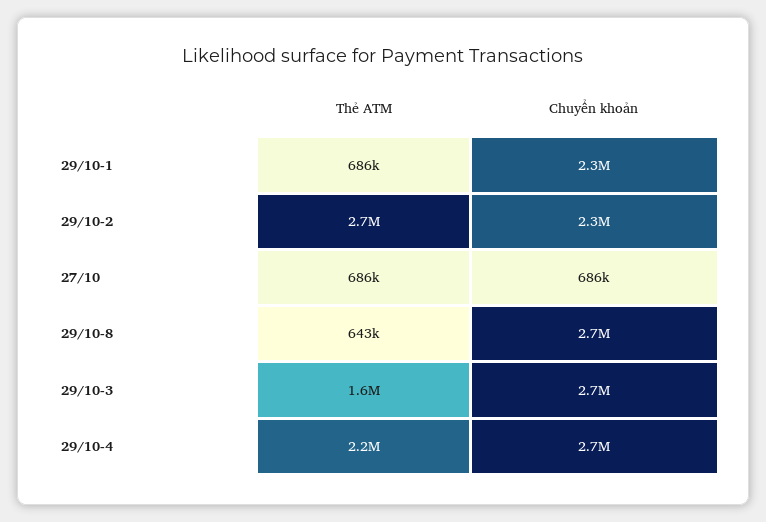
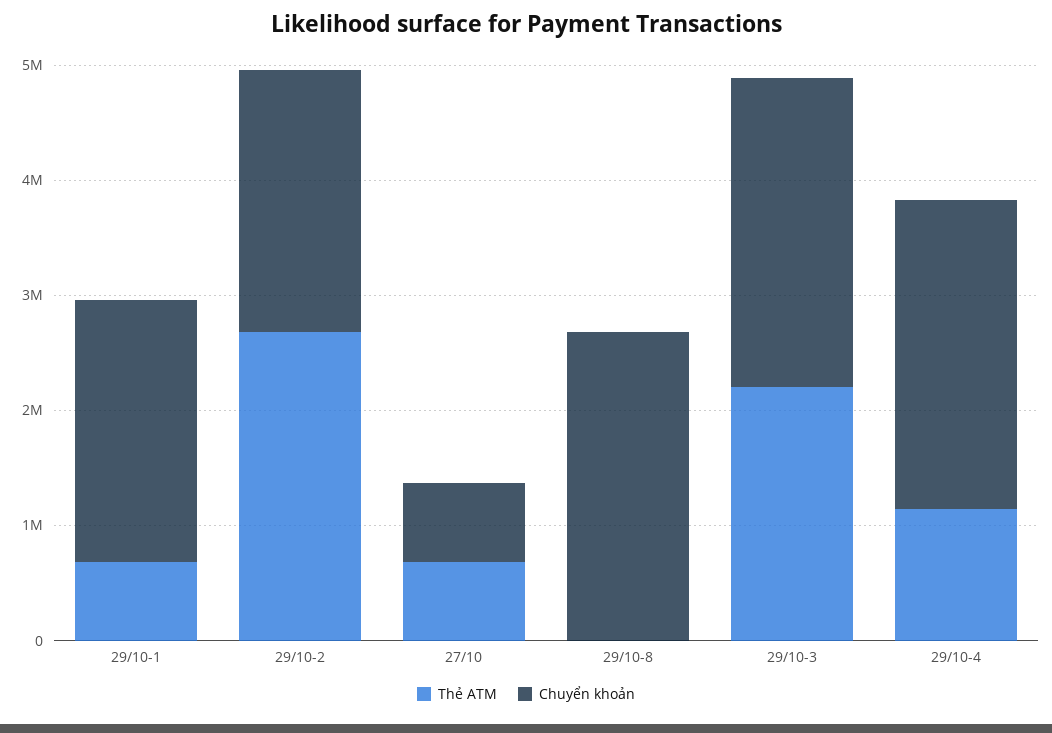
Thẻ ATM, 29/10-8: 643000 -> 0
Thẻ ATM, 29/10-3: 1600000 -> 2200000
Thẻ ATM, 29/10-4: 2200000 -> 1200000

